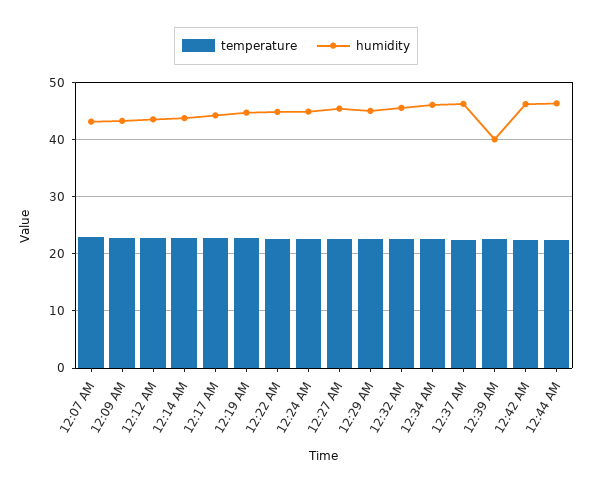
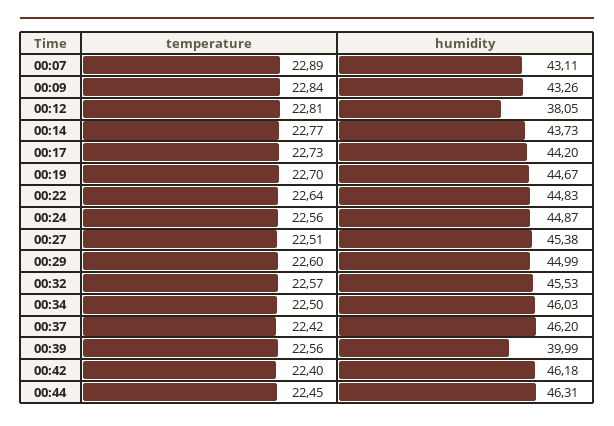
humidity, 12:12 AM: 44 -> 38.05

